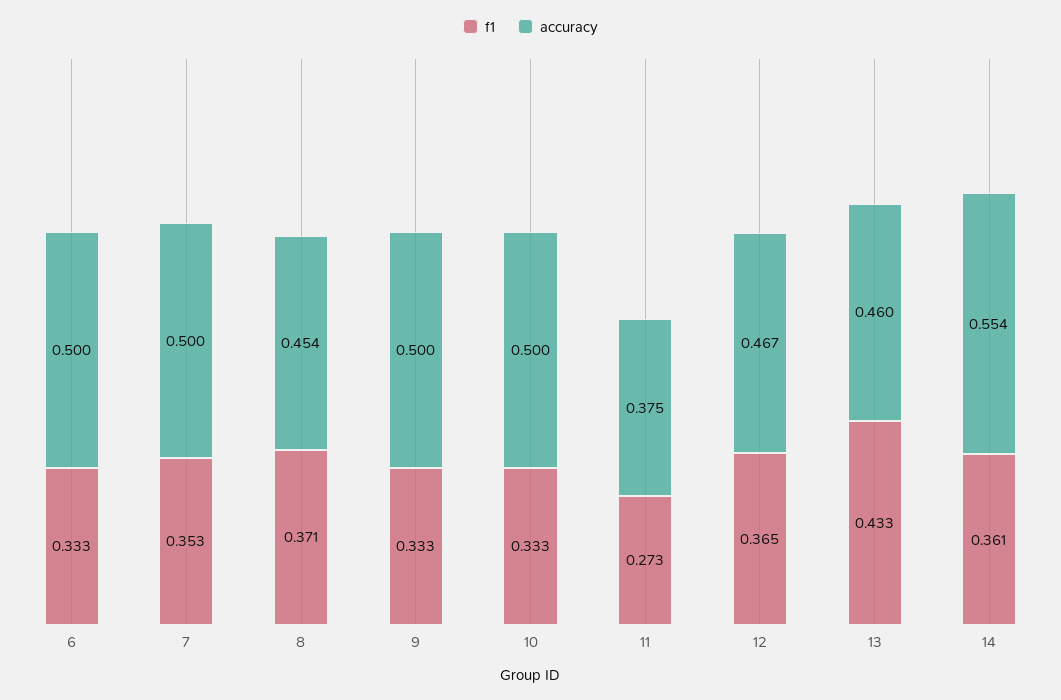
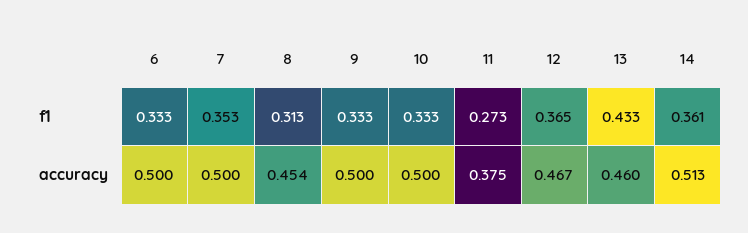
f1, 8: 0.371 -> 0.313
accuracy, 14: 0.554 -> 0.513

